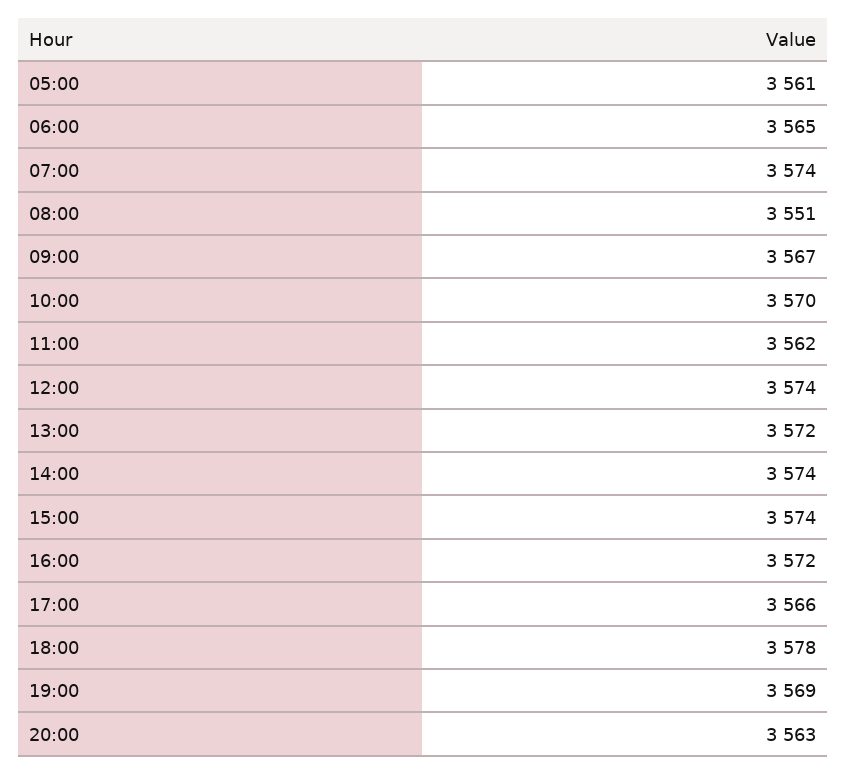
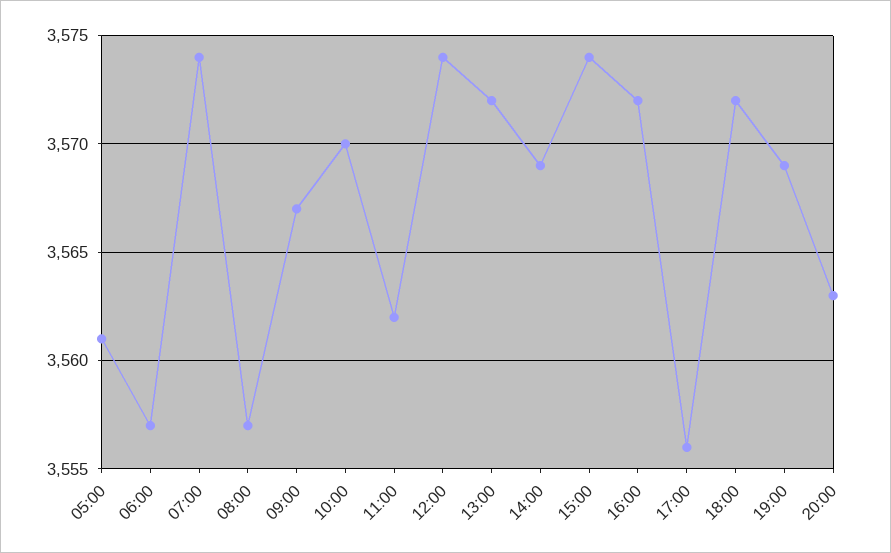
06:00: 3565 -> 3557
08:00: 3551 -> 3557
14:00: 3574 -> 3569
17:00: 3566 -> 3556
18:00: 3578 -> 3572

